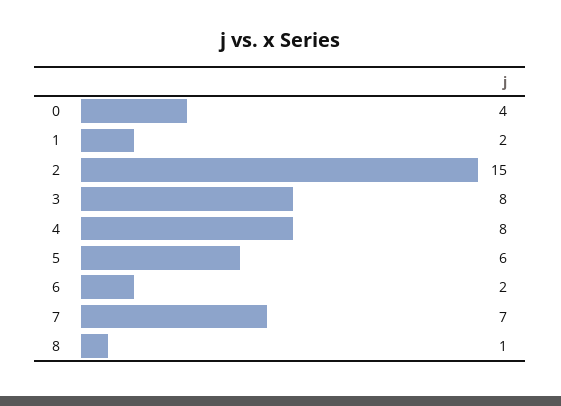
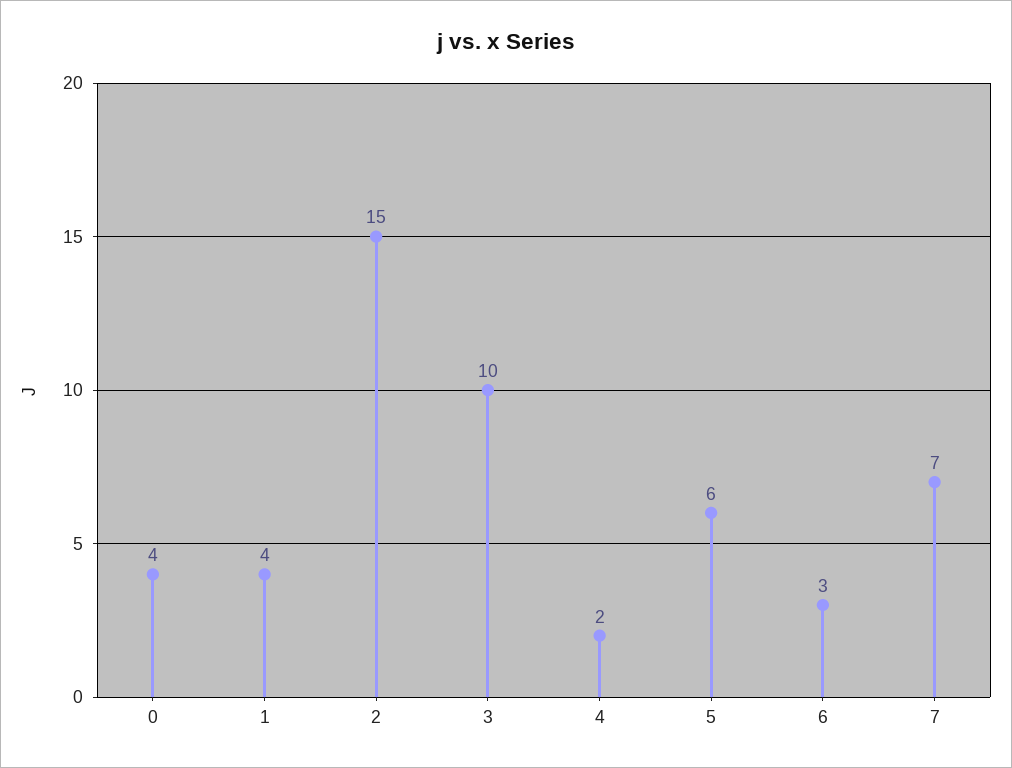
1: 2 -> 4
3: 8 -> 10
4: 8 -> 2
6: 2 -> 3
8: 1 -> none

